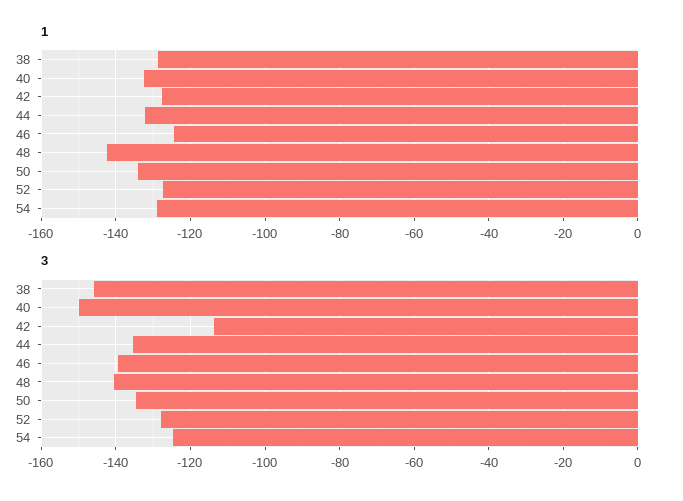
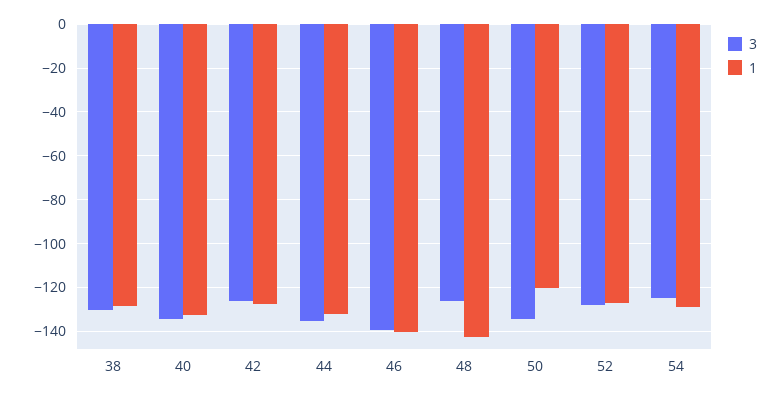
1, 46: -124 -> -140
1, 50: -134 -> -120
3, 38: -146 -> -130
3, 40: -150 -> -135
3, 42: -114 -> -125
3, 48: -140 -> -125

